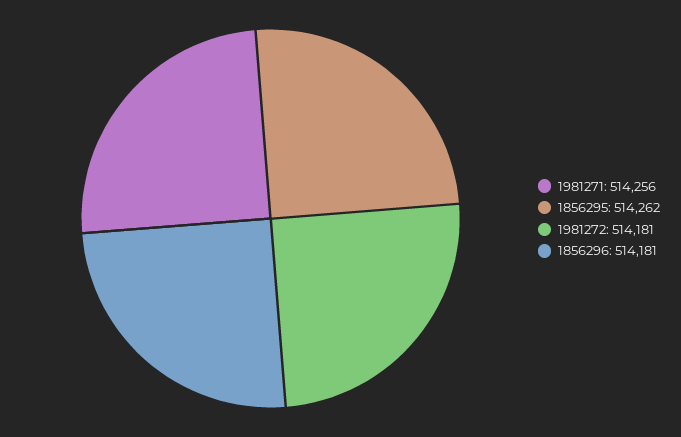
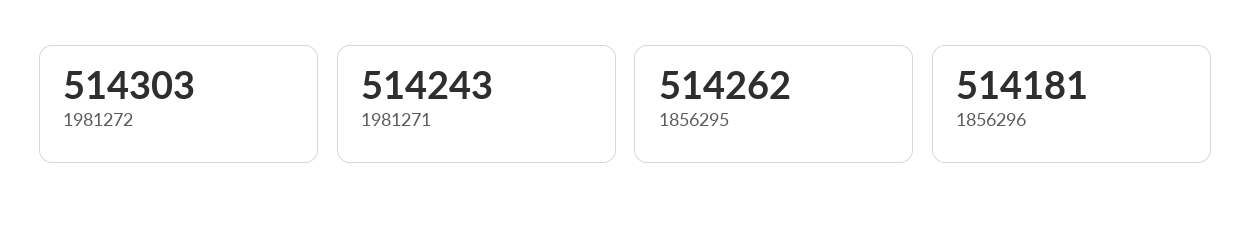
1981271: 514256 -> 514243
1981272: 514181 -> 514303

